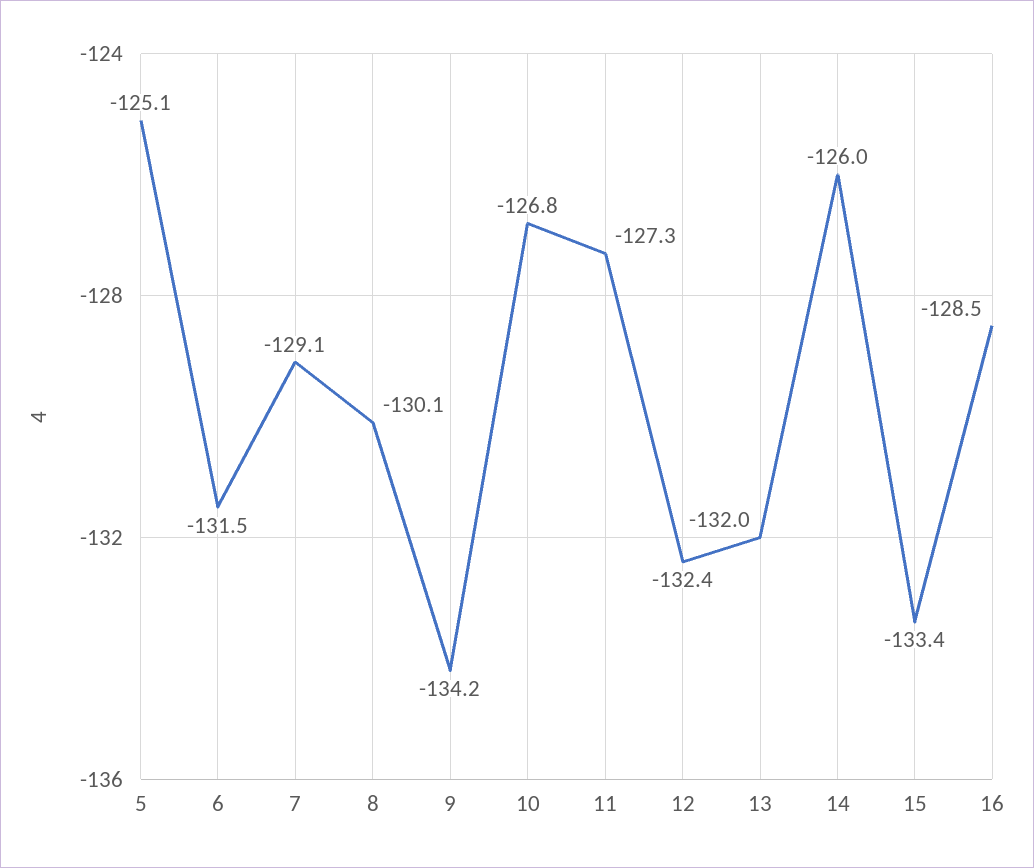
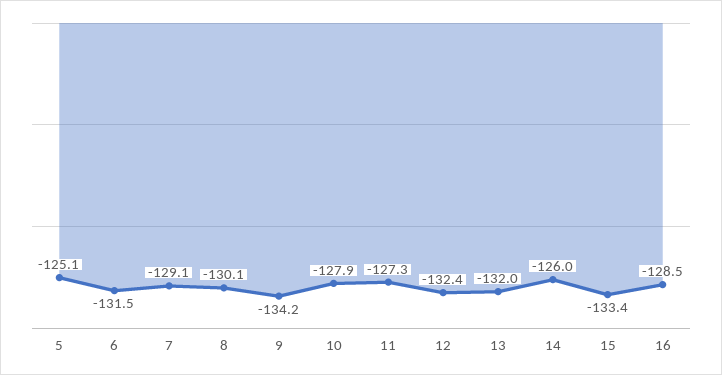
10: -126.8 -> -127.9

